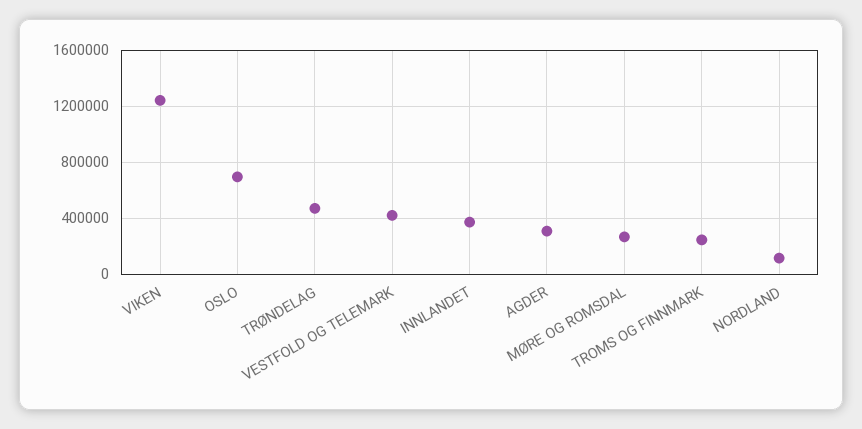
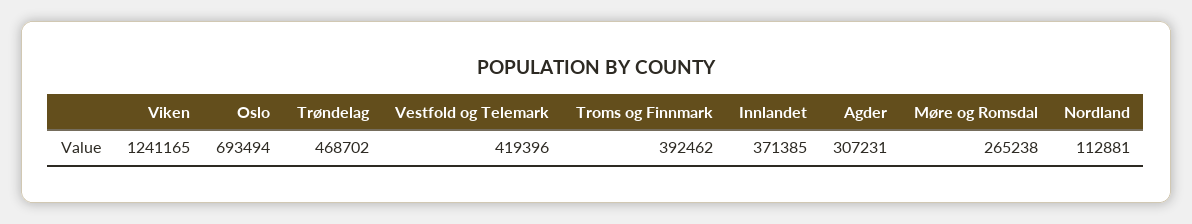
TROMS OG FINNMARK: 250000 -> 392462

